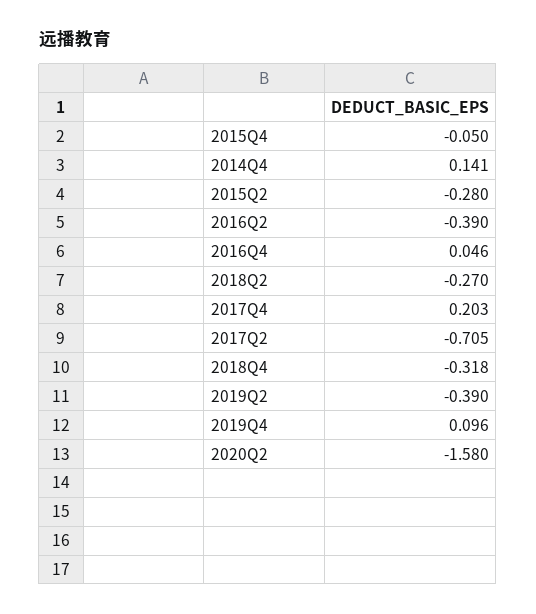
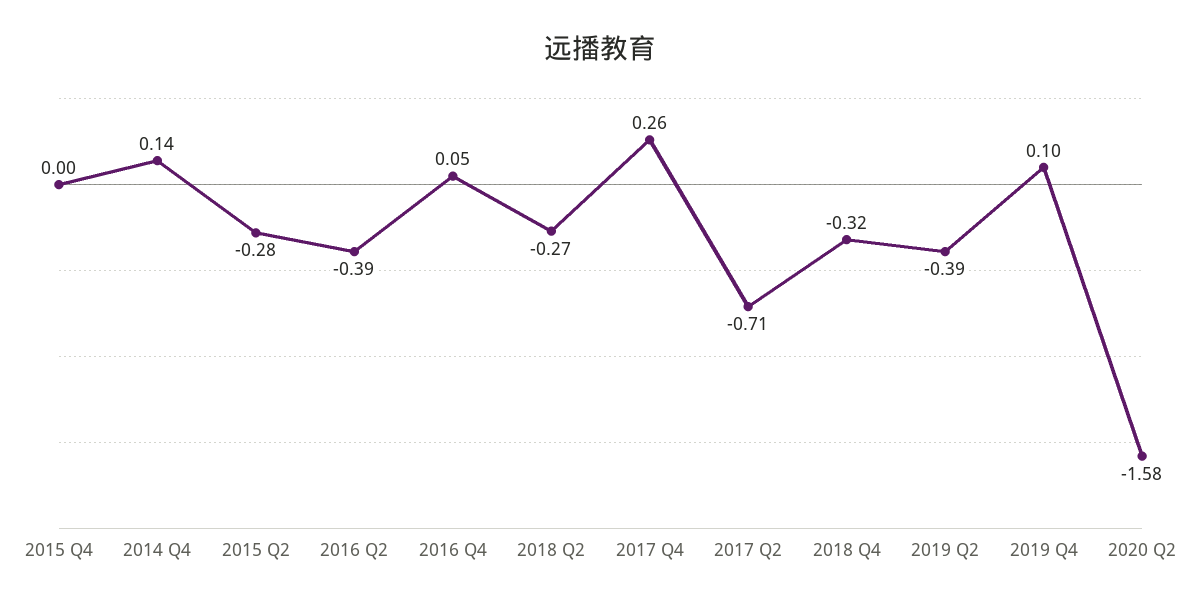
2015Q4: -0.05 -> 0
2017Q4: 0.203 -> 0.26

